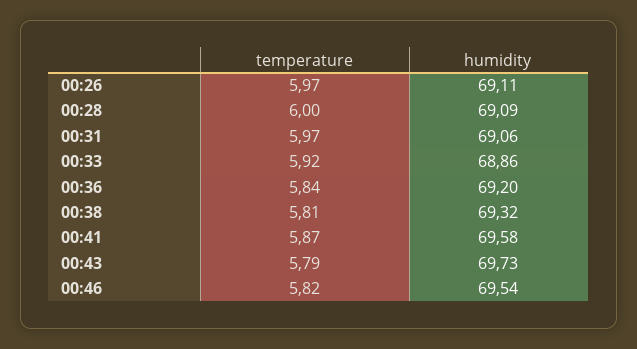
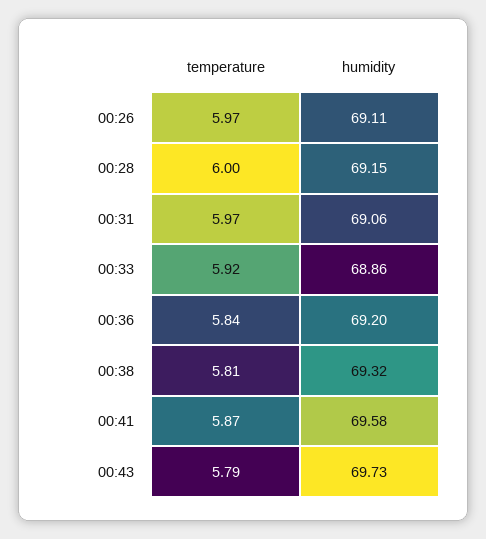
humidity, 00:28: 69.09 -> 69.15
temperature, 00:46: 5.82 -> none
humidity, 00:46: 69.54 -> none

